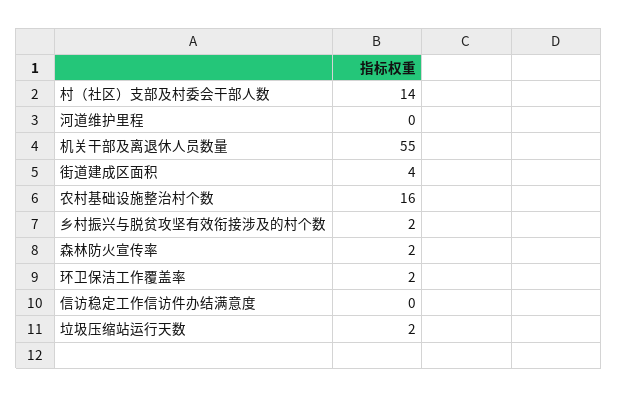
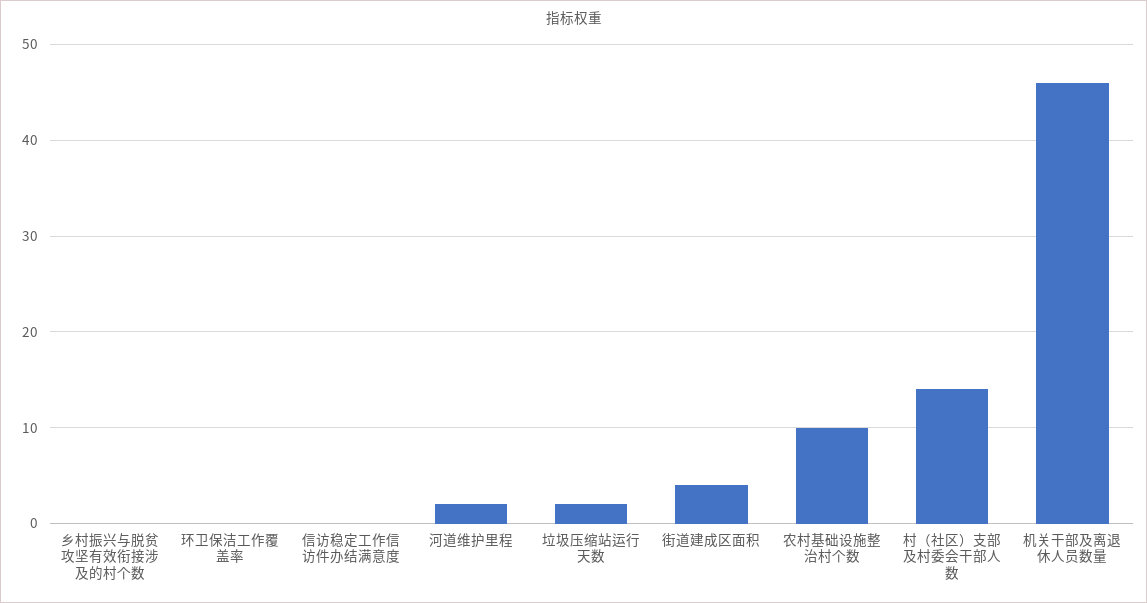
河道维护里程: 0 -> 2
机关干部及离退休人员数量: 55 -> 46
农村基础设施整治村个数: 16 -> 10
乡村振兴与脱贫攻坚有效衔接涉及的村个数: 2 -> 0
森林防火宣传率: 2 -> none
环卫保洁工作覆盖率: 2 -> 0

